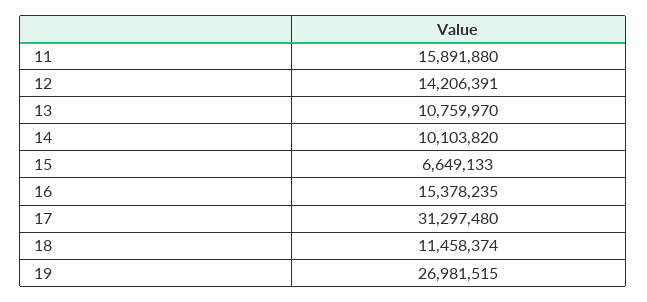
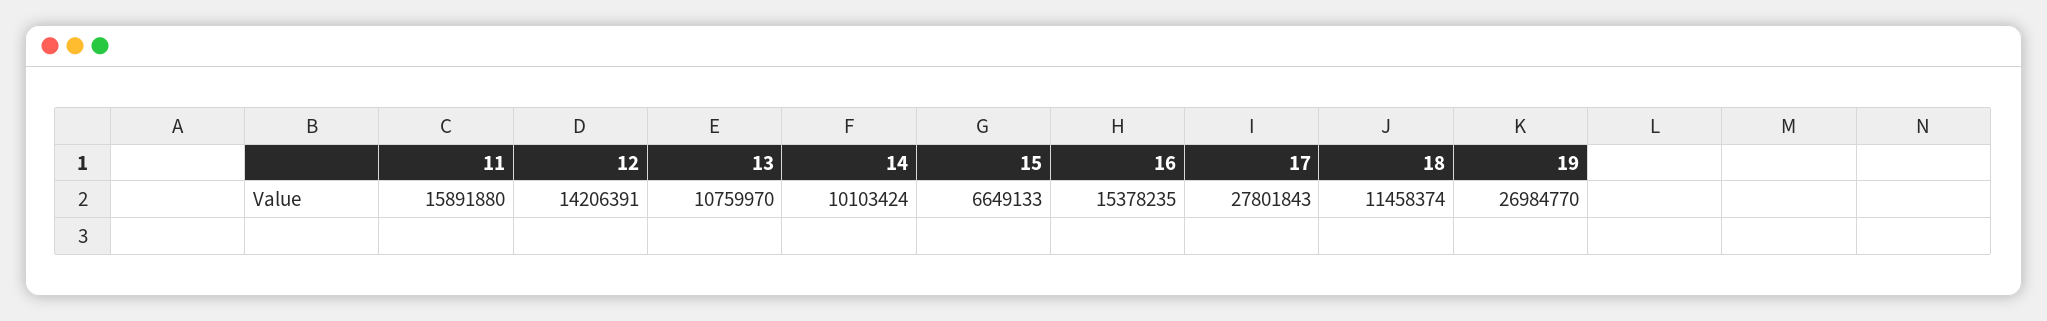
14: 10103820 -> 10103424
17: 31297480 -> 27801843
19: 26981515 -> 26984770

